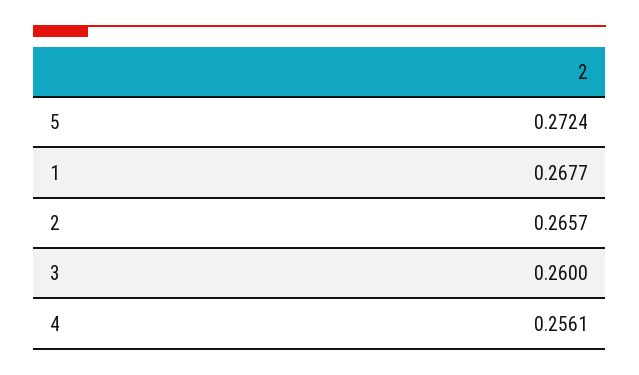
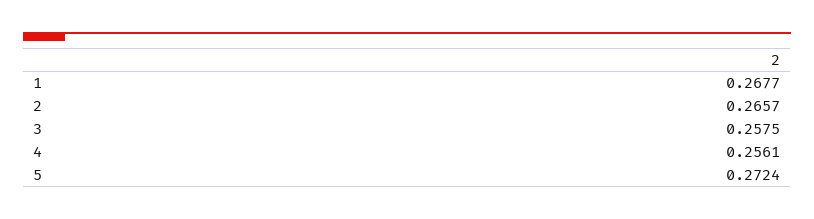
3: 0.26 -> 0.2575

